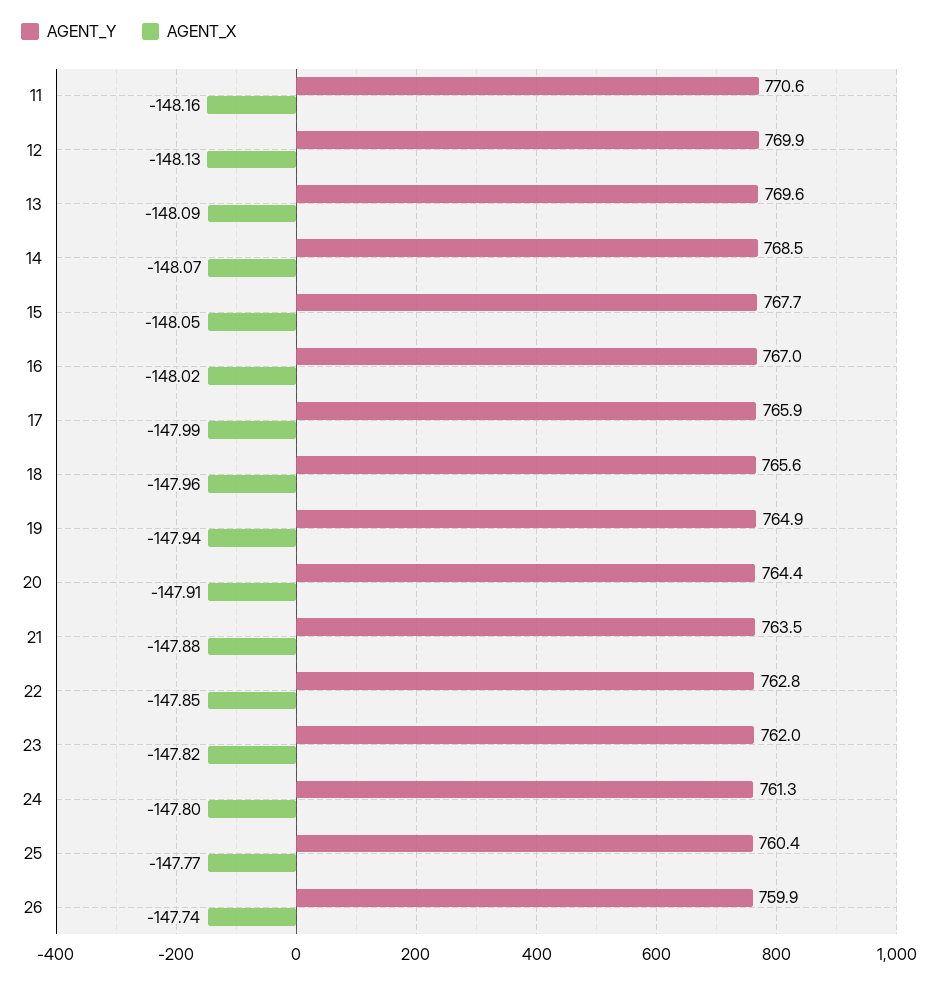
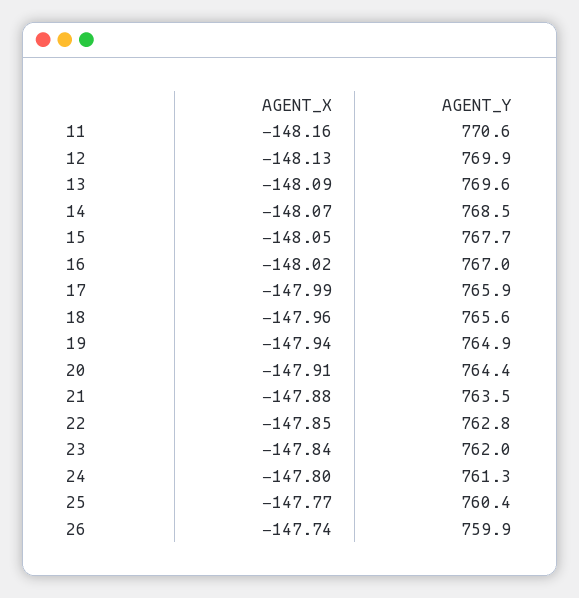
AGENT_X, 23: -147.82 -> -147.84

